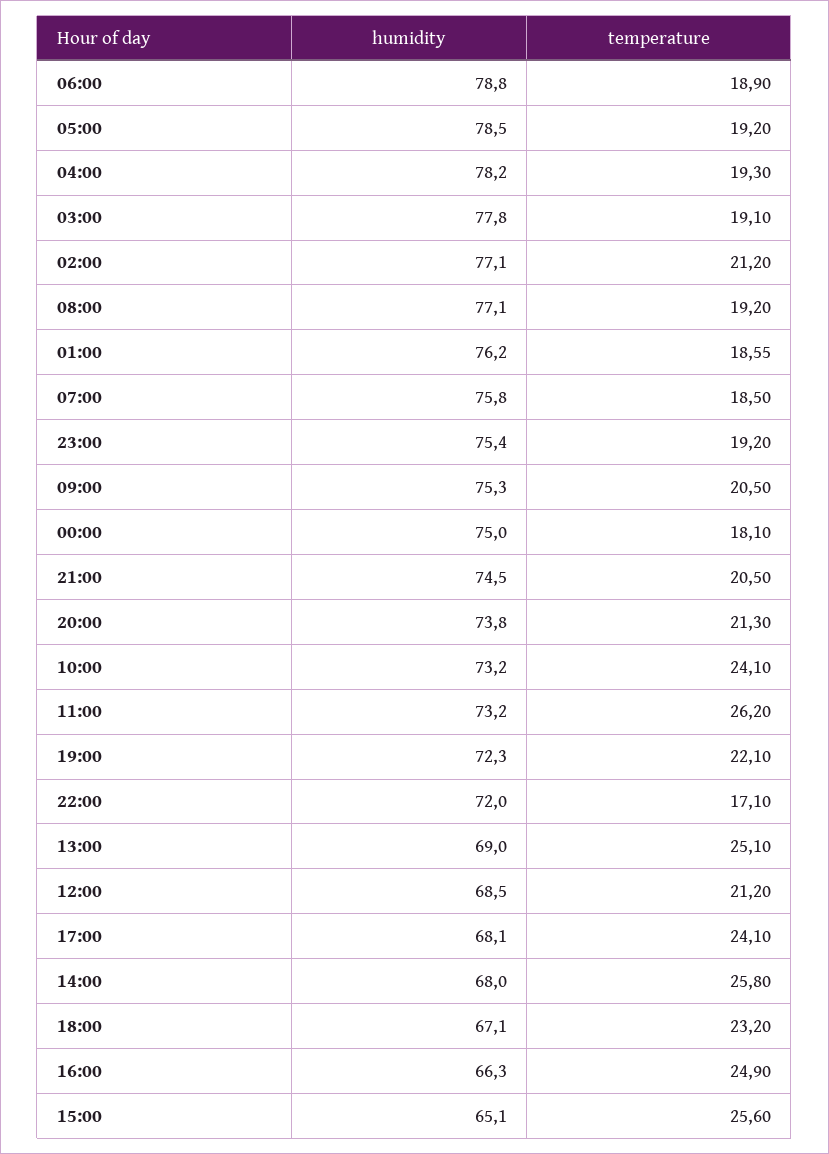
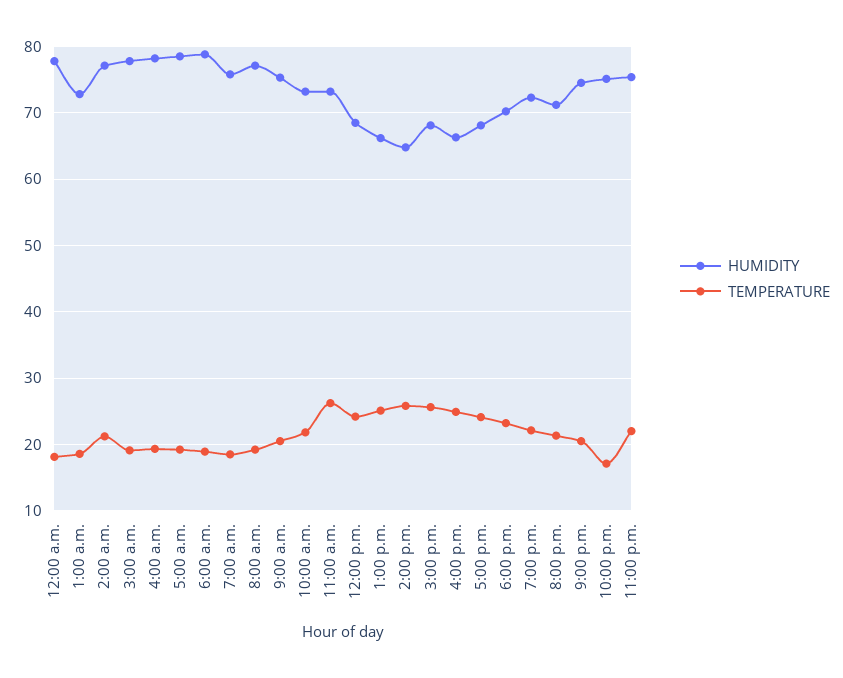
humidity, 01:00: 76.2 -> 73
temperature, 23:00: 19.2 -> 22
humidity, 00:00: 75 -> 78
humidity, 20:00: 73.8 -> 71
temperature, 10:00: 24.1 -> 22
humidity, 22:00: 72 -> 75
humidity, 13:00: 69 -> 66
temperature, 12:00: 21.2 -> 24
humidity, 14:00: 68 -> 65
humidity, 18:00: 67.1 -> 70
humidity, 15:00: 65.1 -> 68

